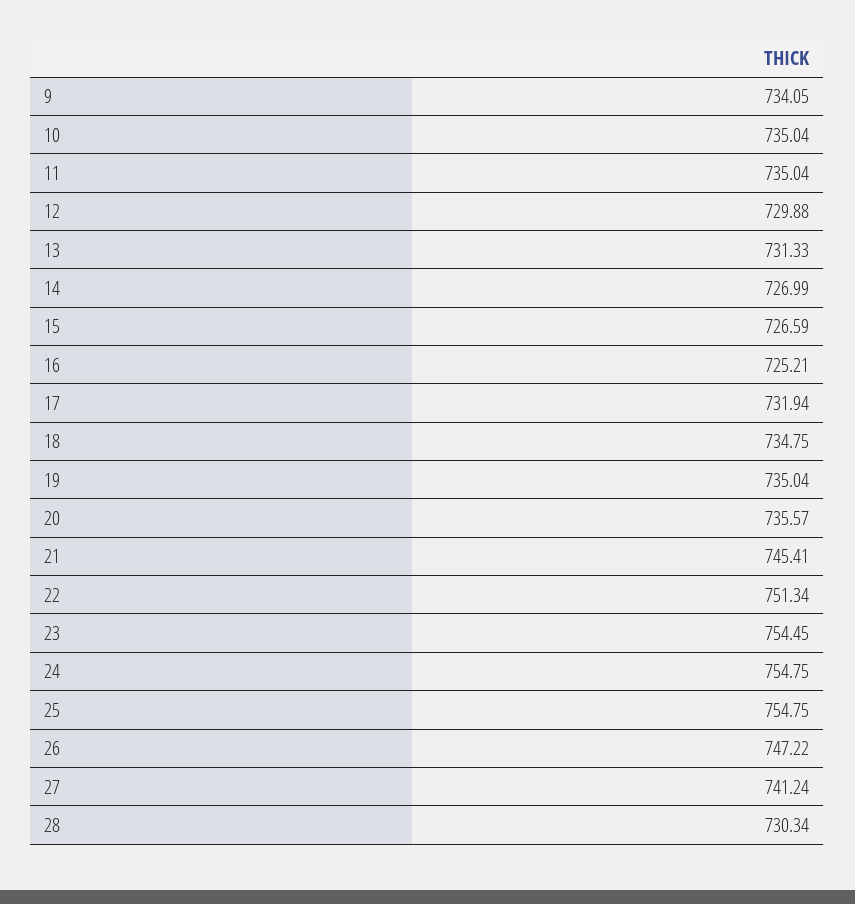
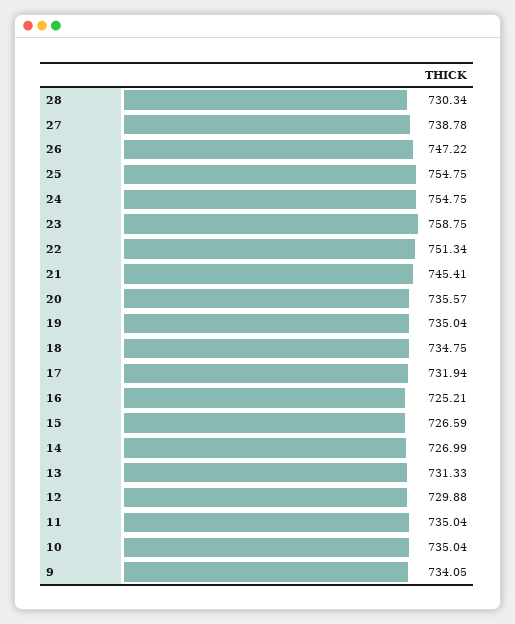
23: 754.45 -> 758.75
27: 741.24 -> 738.78

